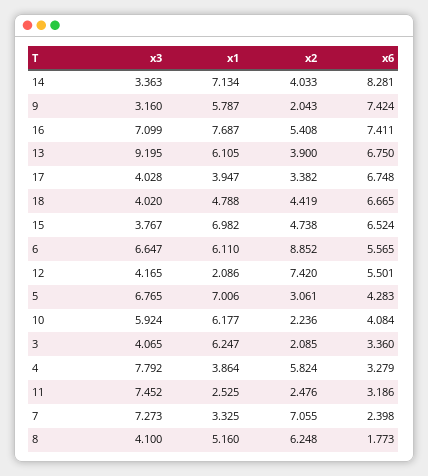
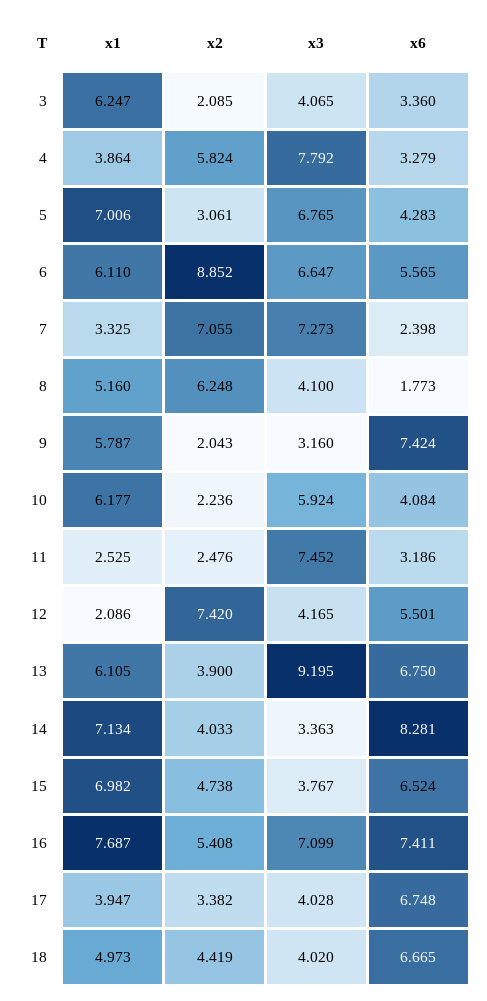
x1, 18: 4.788 -> 4.973

